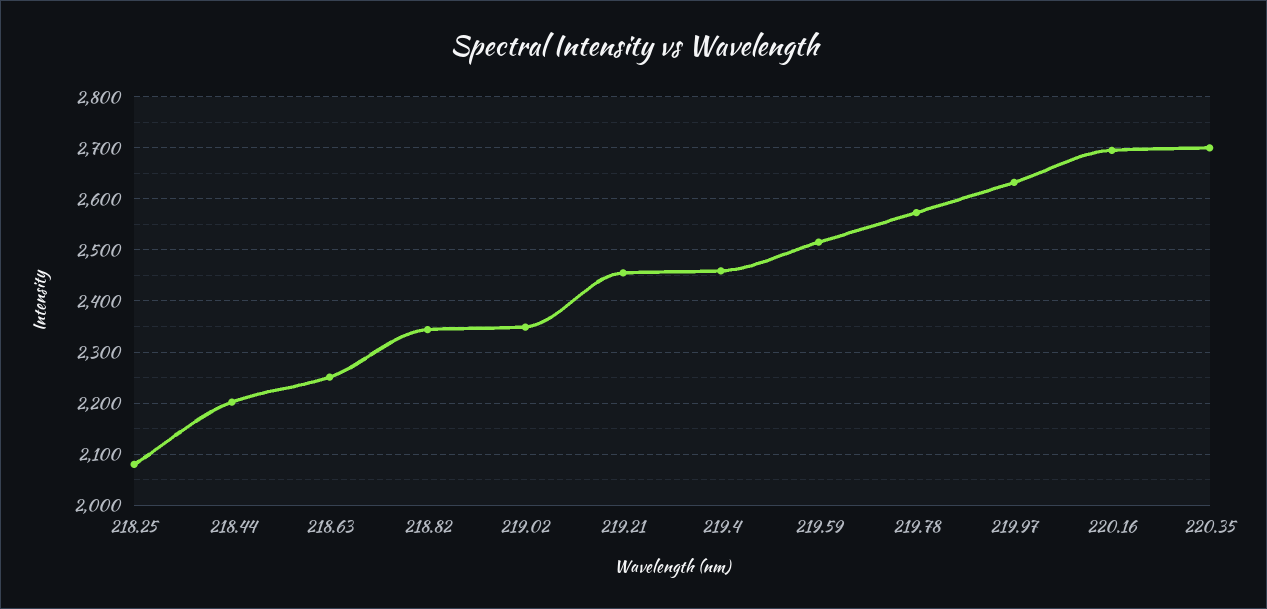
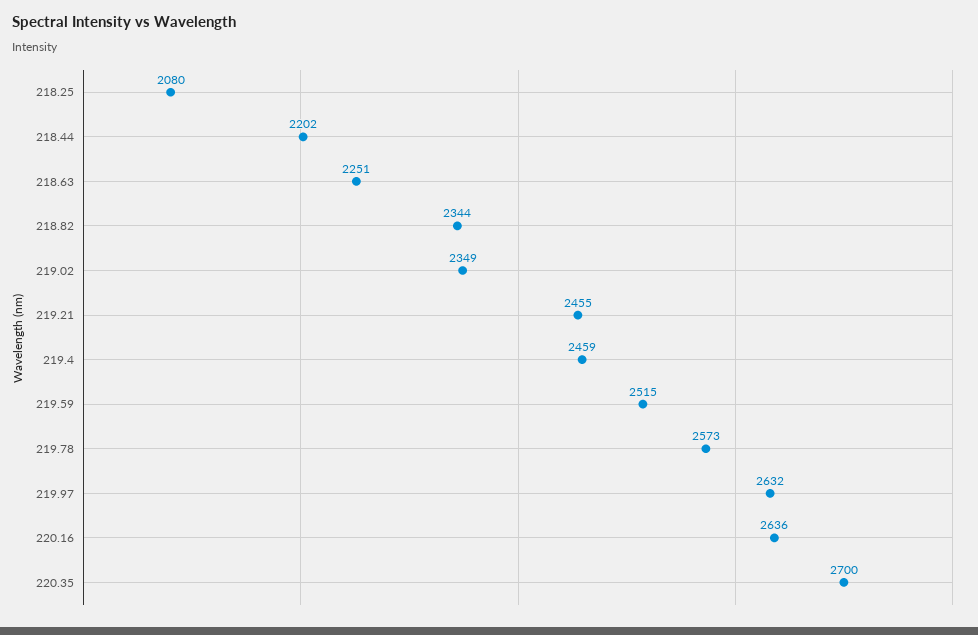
220.16: 2700 -> 2636

